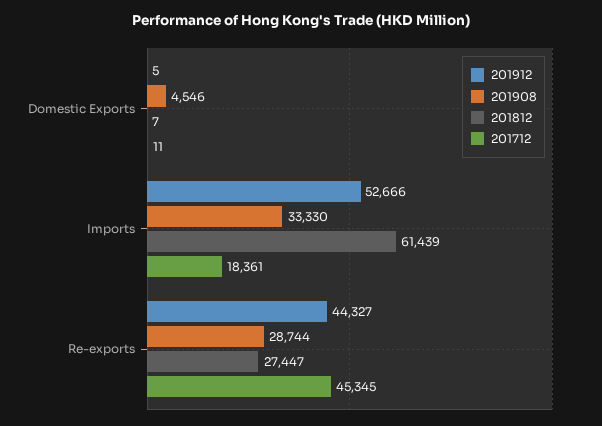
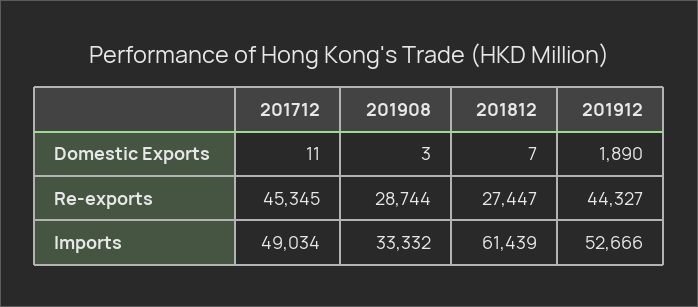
201912, Domestic Exports: 5 -> 1890
201908, Domestic Exports: 4546 -> 3
201908, Imports: 33330 -> 33332
201712, Imports: 18361 -> 49034

